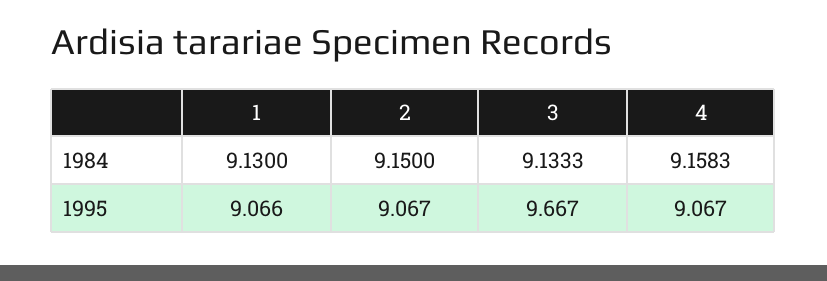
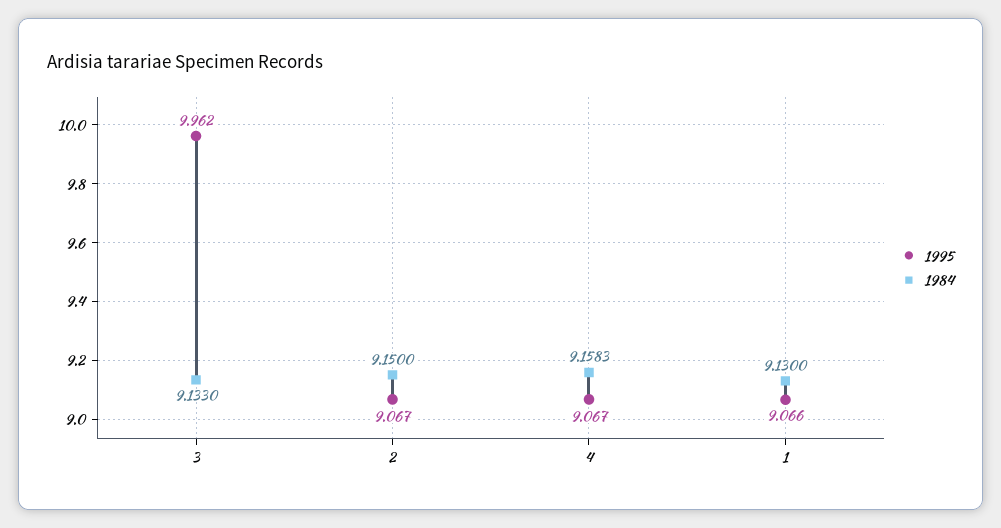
1984, 3: 9.1333 -> 9.133
1995, 3: 9.667 -> 9.962

